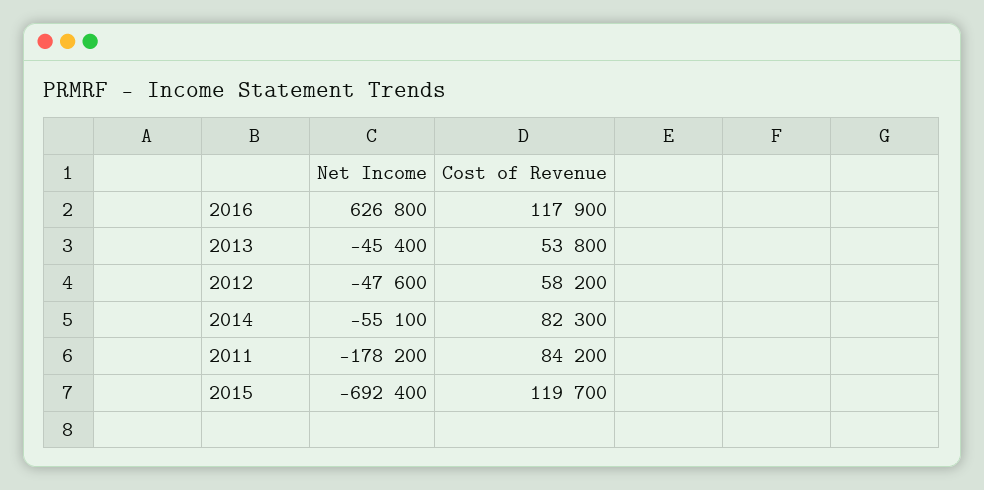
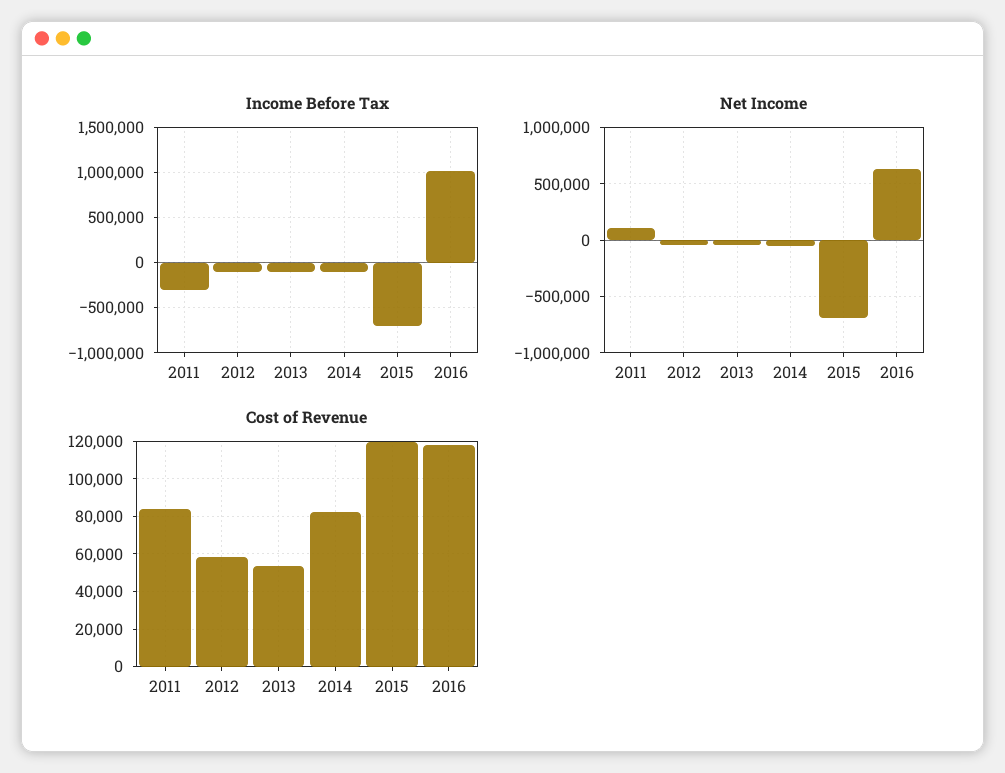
Net Income, 2011: -178200 -> 100000
Income Before Tax, 2011: none -> -300000
Income Before Tax, 2012: none -> -100000
Income Before Tax, 2013: none -> -100000
Income Before Tax, 2014: none -> -100000
Income Before Tax, 2015: none -> -700000
Income Before Tax, 2016: none -> 1000000

